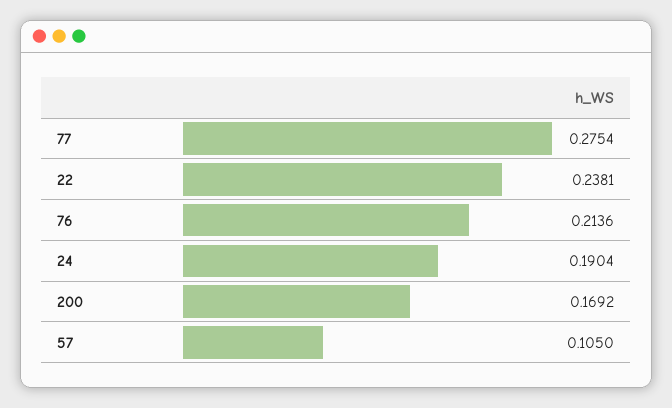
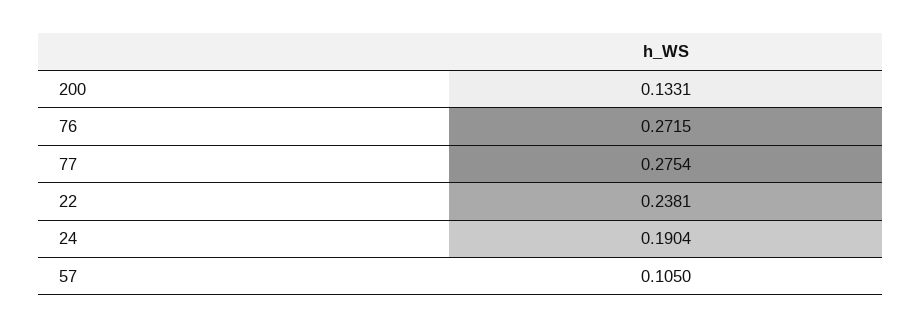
76: 0.2136 -> 0.2715
200: 0.1692 -> 0.1331

